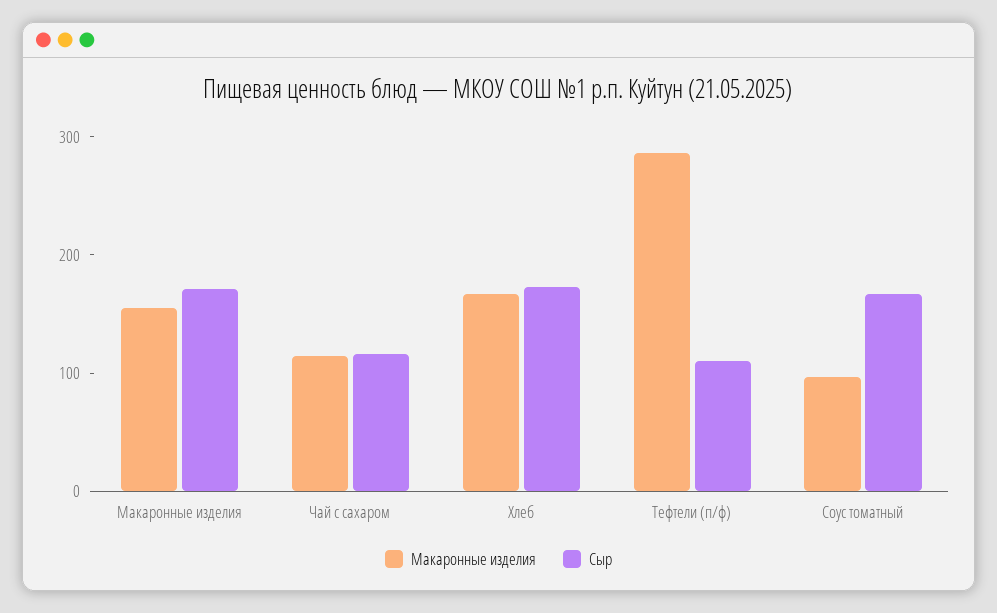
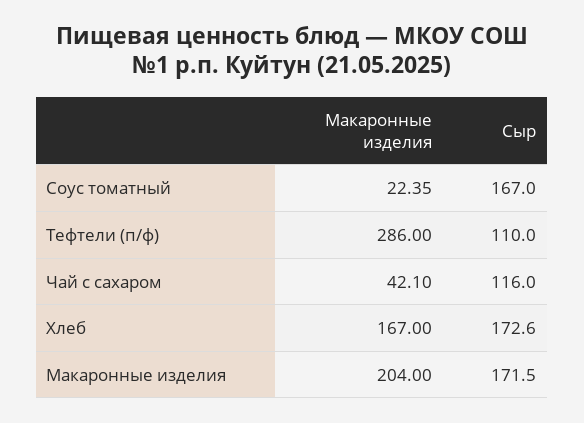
Макаронные изделия, Макаронные изделия: 160 -> 204
Макаронные изделия, Чай с сахаром: 120 -> 42.1
Макаронные изделия, Соус томатный: 100 -> 22.35

